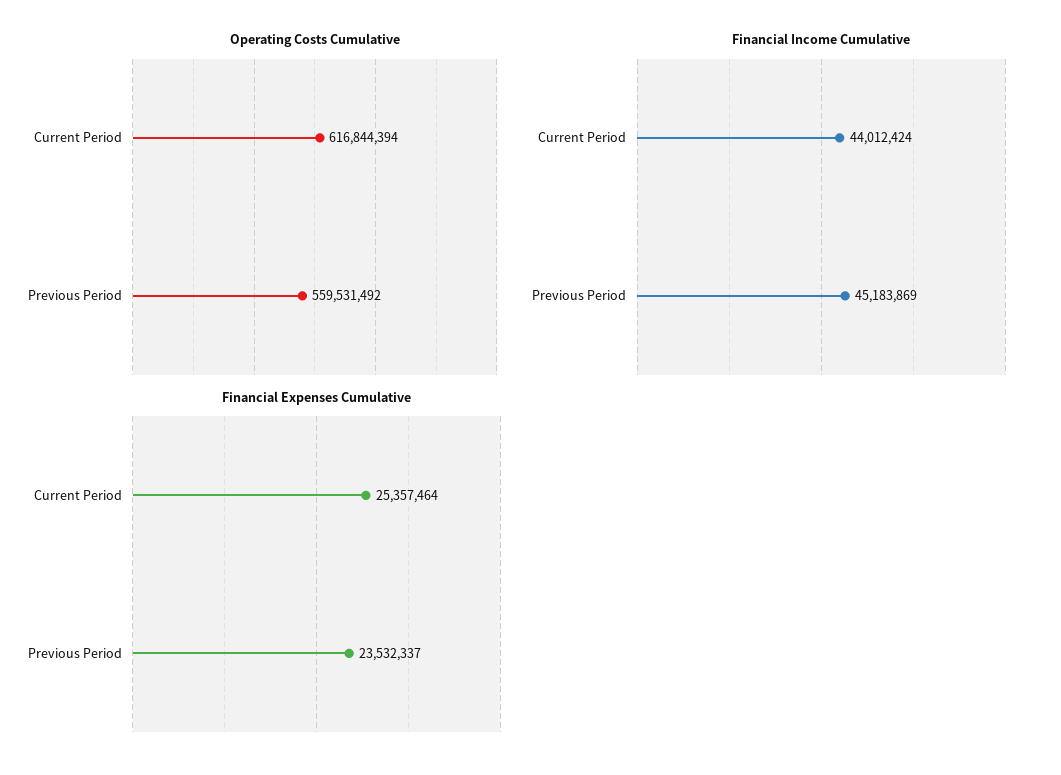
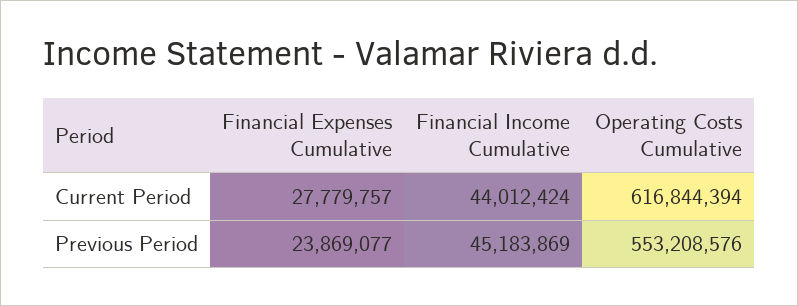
Operating Costs Cumulative, Previous Period: 559531492 -> 553208576
Financial Expenses Cumulative, Current Period: 25357464 -> 27779757
Financial Expenses Cumulative, Previous Period: 23532337 -> 23869077

